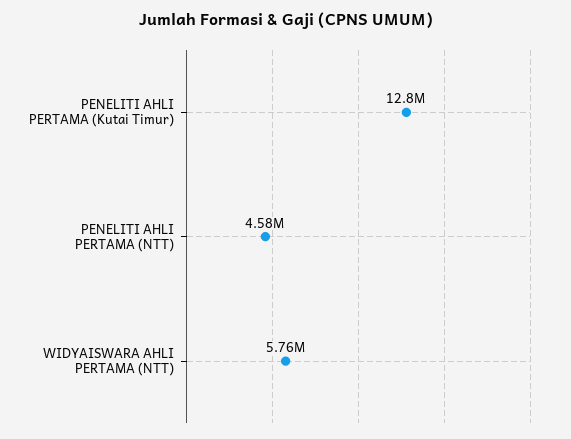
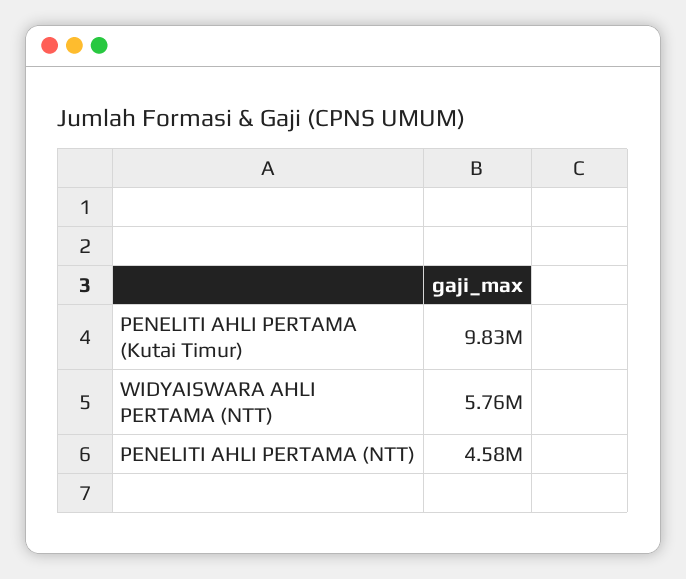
PENELITI AHLI PERTAMA (Kutai Timur): 12800000 -> 9830000

